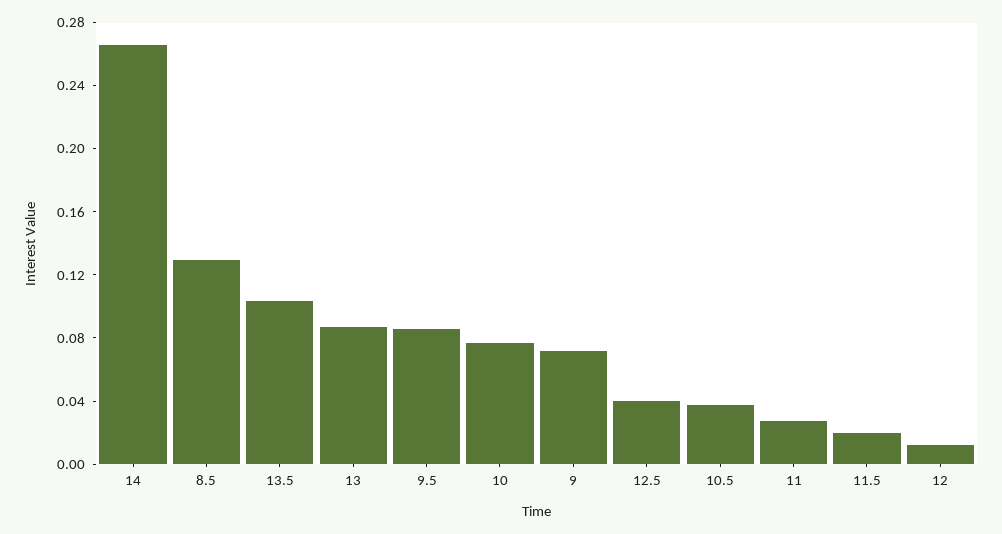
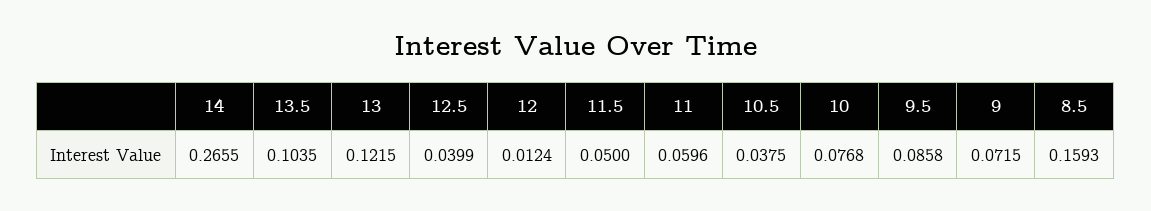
8.5: 0.13 -> 0.1593
13: 0.09 -> 0.1215
11: 0.03 -> 0.0596
11.5: 0.02 -> 0.05

